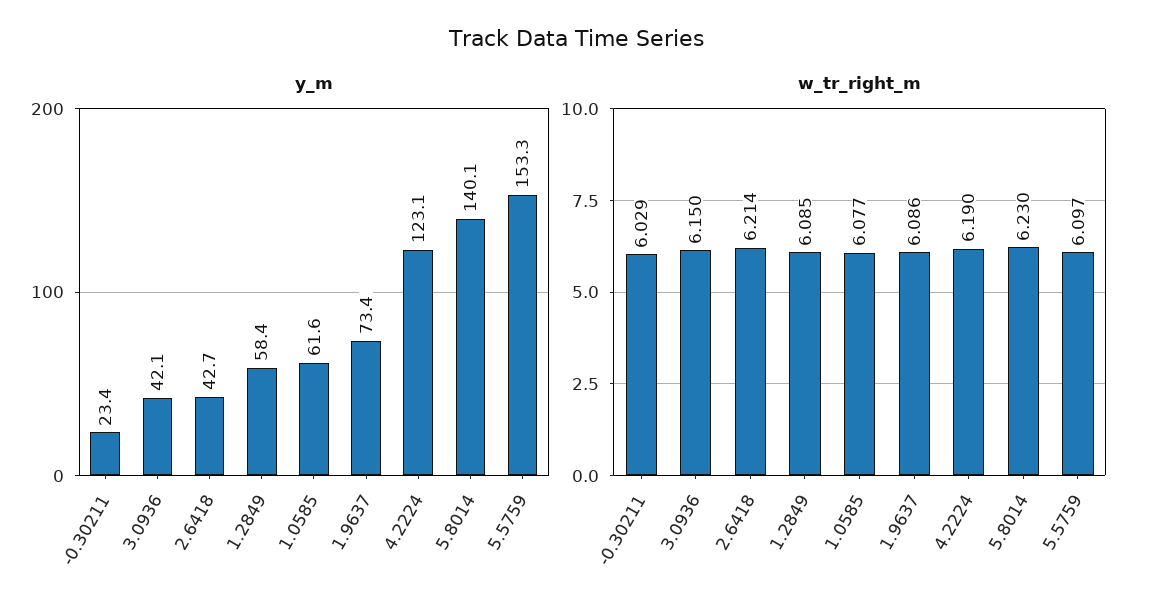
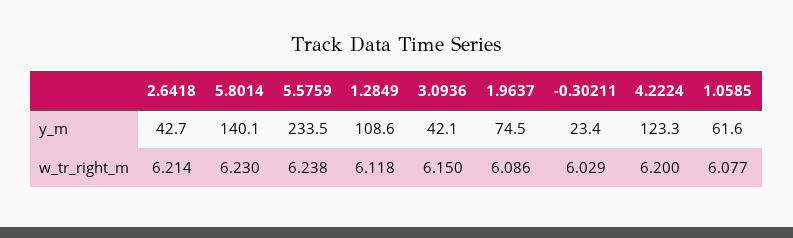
y_m, 1.2849: 58.4 -> 108.6
y_m, 1.9637: 73.4 -> 74.5
y_m, 4.2224: 123.1 -> 123.3
y_m, 5.5759: 153.3 -> 233.5
w_tr_right_m, 1.2849: 6.085 -> 6.118
w_tr_right_m, 4.2224: 6.19 -> 6.2
w_tr_right_m, 5.5759: 6.097 -> 6.238

